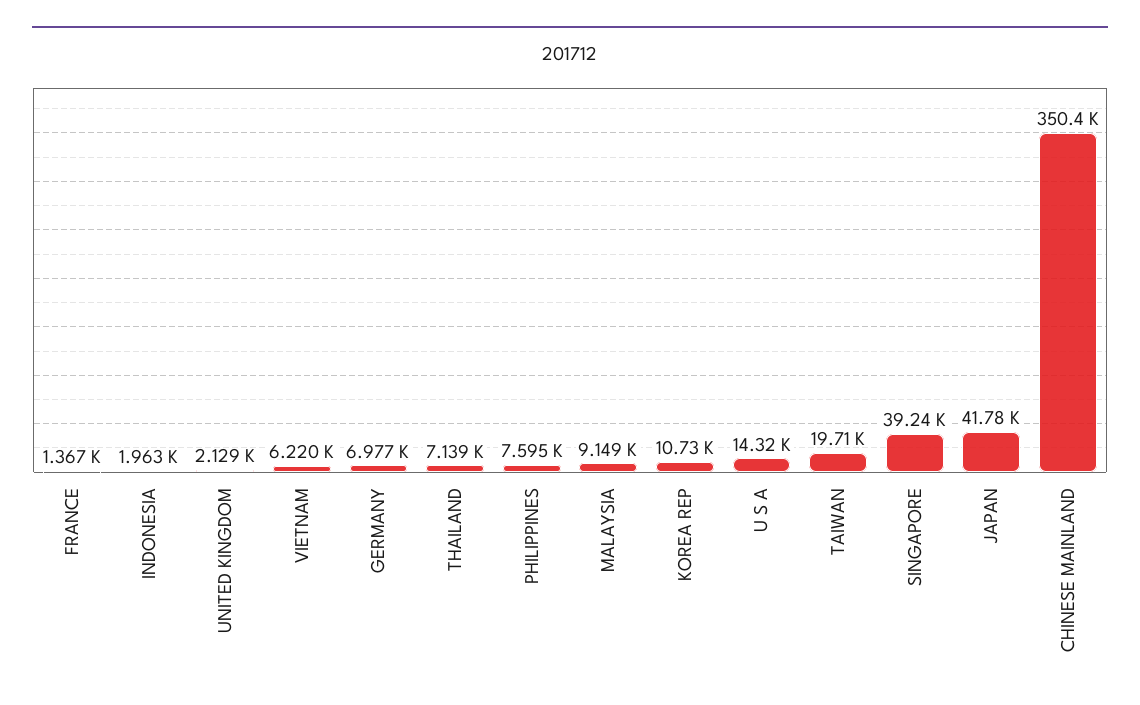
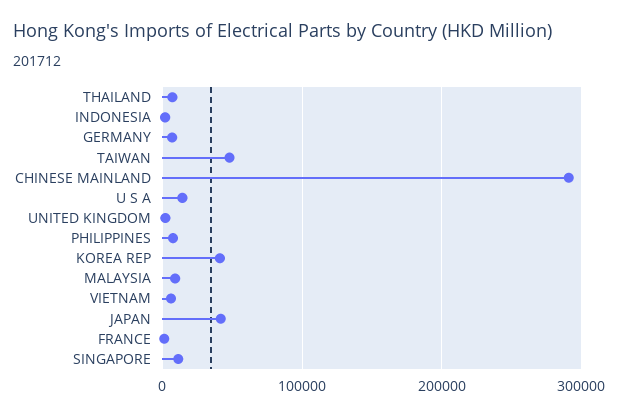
KOREA REP: 10730 -> 40000
TAIWAN: 19710 -> 50000
SINGAPORE: 39240 -> 10000
CHINESE MAINLAND: 350400 -> 290000

